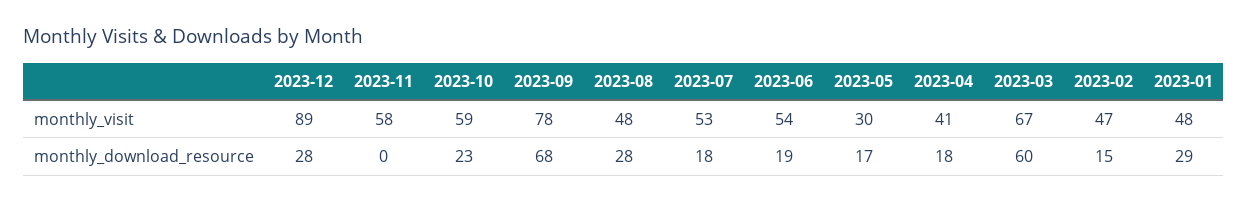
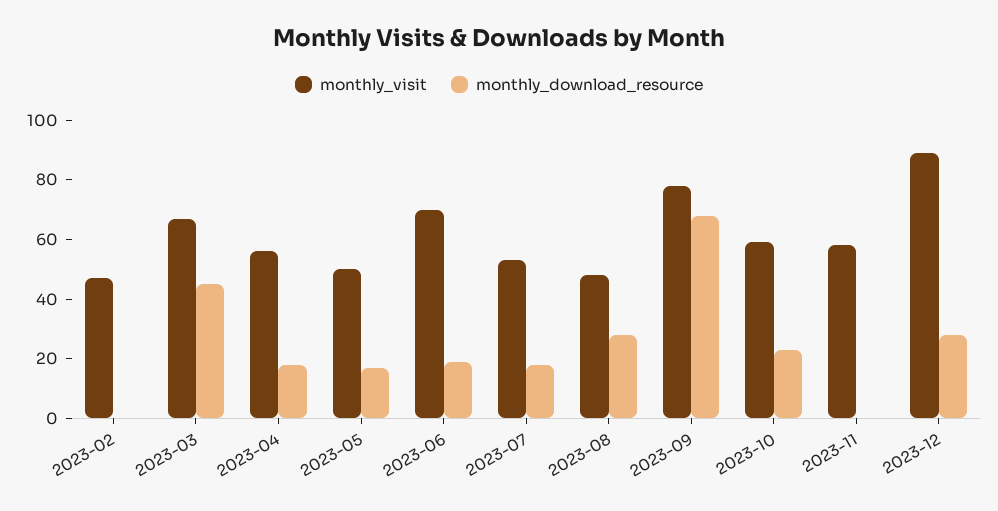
monthly_visit, 2023-06: 54 -> 70
monthly_visit, 2023-05: 30 -> 50
monthly_visit, 2023-04: 41 -> 55
monthly_visit, 2023-01: 48 -> none
monthly_download_resource, 2023-03: 60 -> 45
monthly_download_resource, 2023-02: 15 -> 0
monthly_download_resource, 2023-01: 29 -> none

